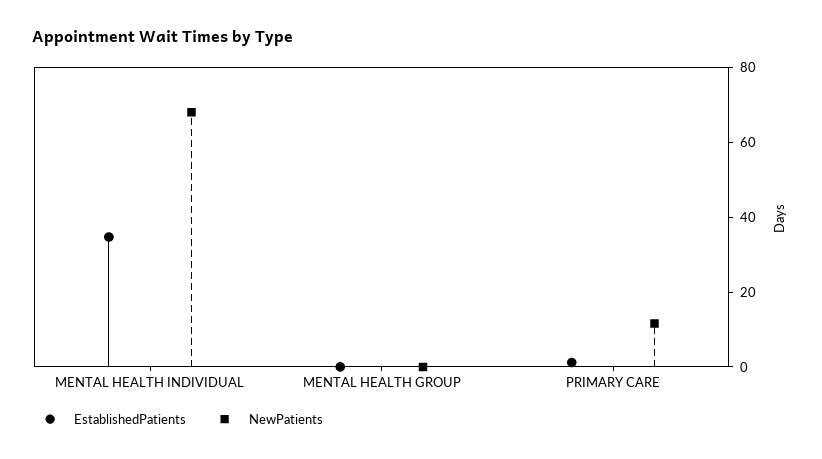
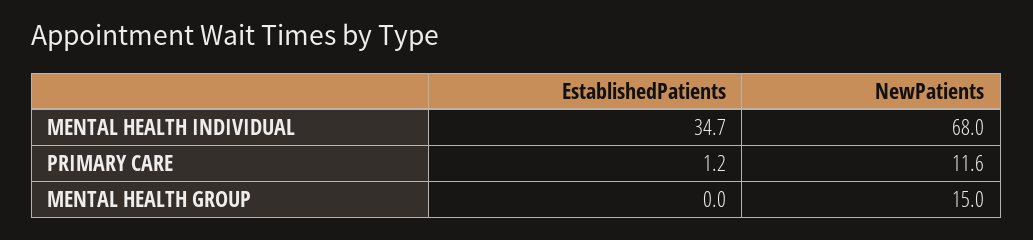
NewPatients, MENTAL HEALTH GROUP: 0 -> 15

